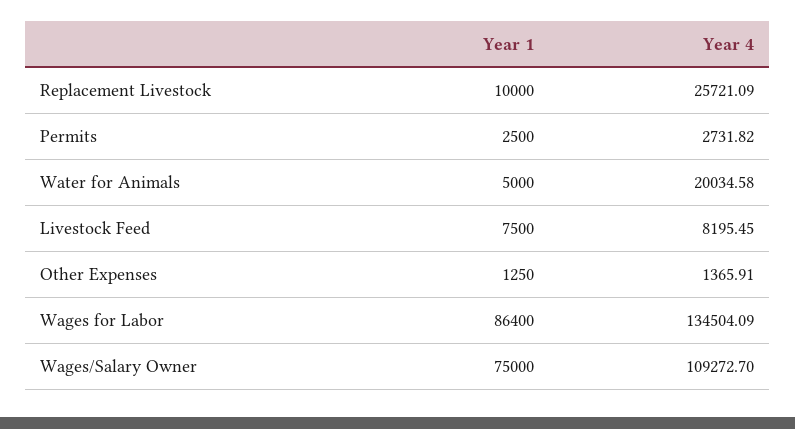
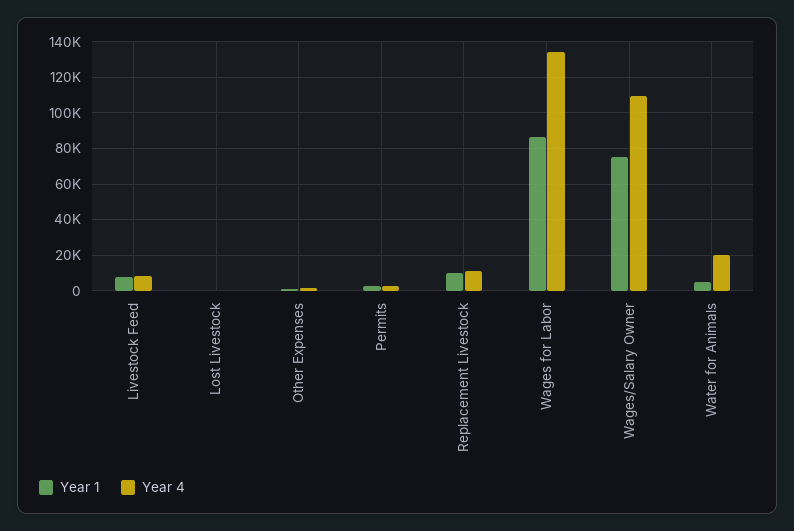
Year 4, Replacement Livestock: 25721.09 -> 10000
Year 1, Lost Livestock: none -> 0
Year 4, Lost Livestock: none -> 0

